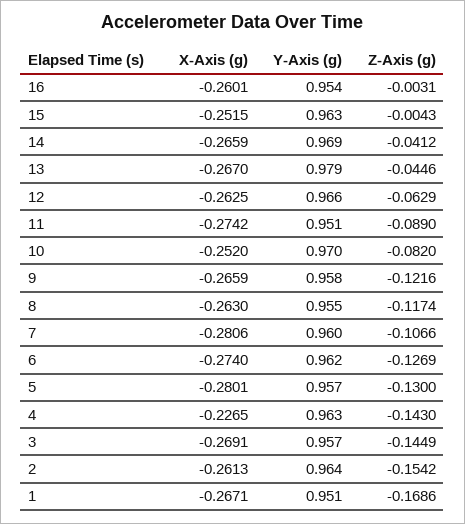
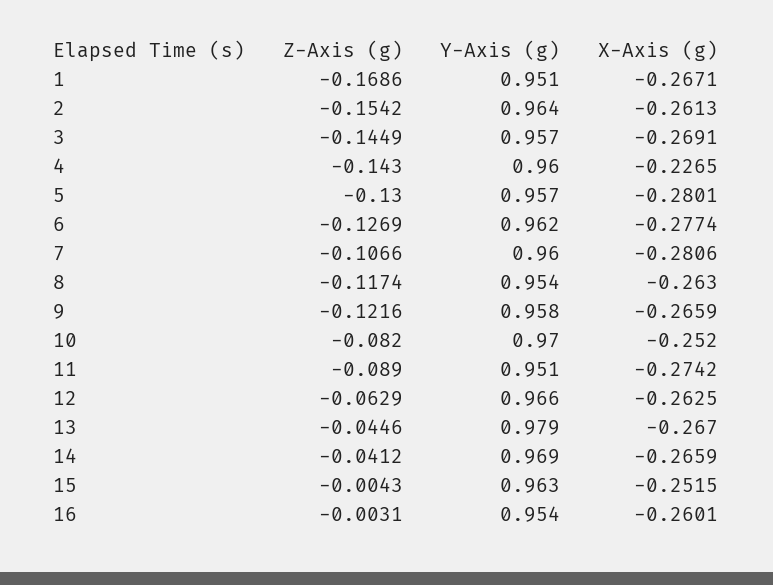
Y-Axis (g), 8: 0.955 -> 0.954
X-Axis (g), 6: -0.274 -> -0.2774
Y-Axis (g), 4: 0.963 -> 0.96

